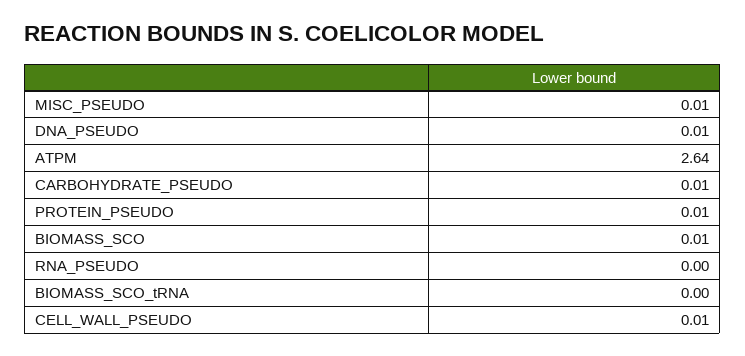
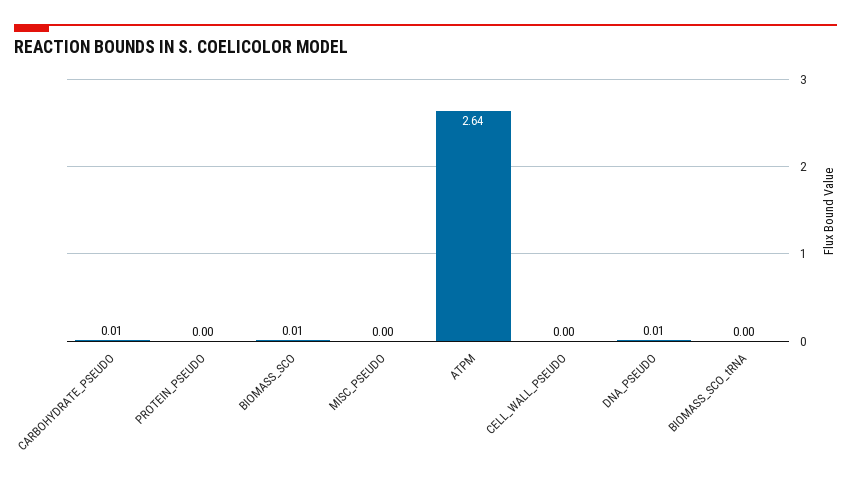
MISC_PSEUDO: 0.01 -> 0
PROTEIN_PSEUDO: 0.01 -> 0
RNA_PSEUDO: 0 -> none
CELL_WALL_PSEUDO: 0.01 -> 0

